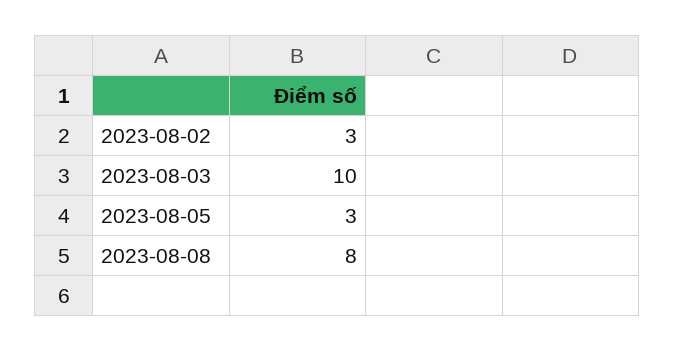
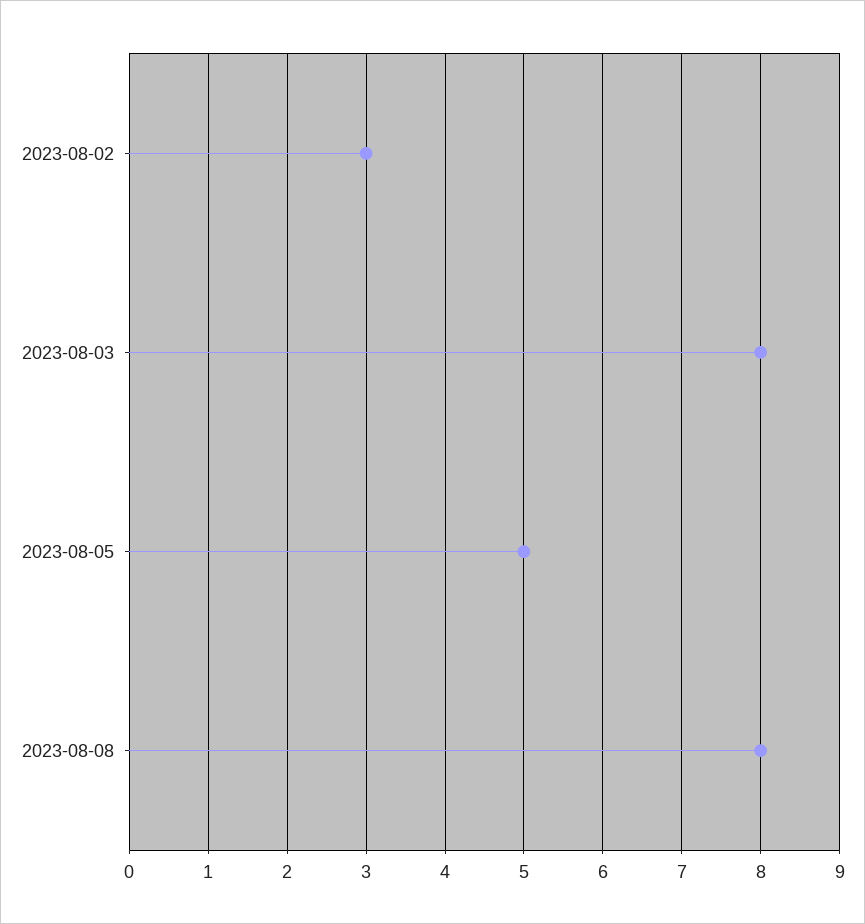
2023-08-03: 10 -> 8
2023-08-05: 3 -> 5

